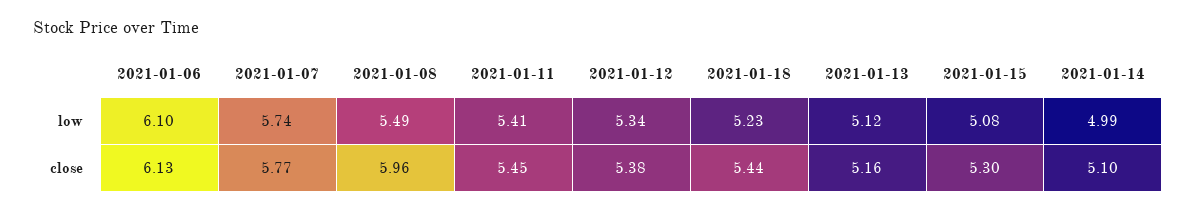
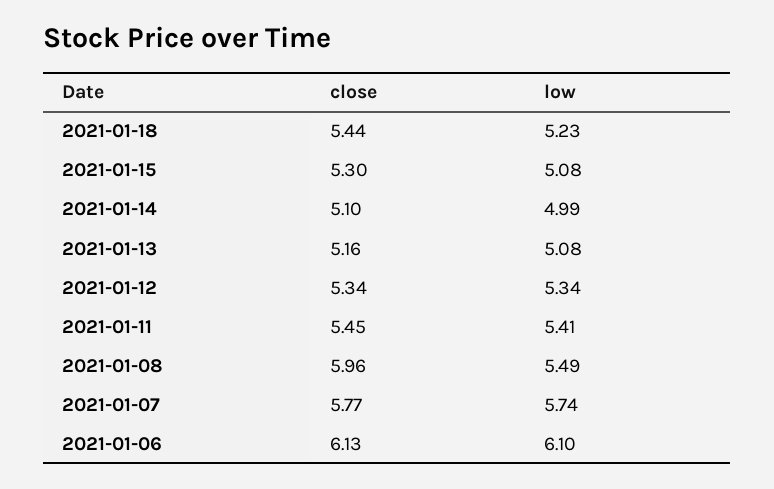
2021-01-13, low: 5.12 -> 5.08
2021-01-12, close: 5.38 -> 5.34

